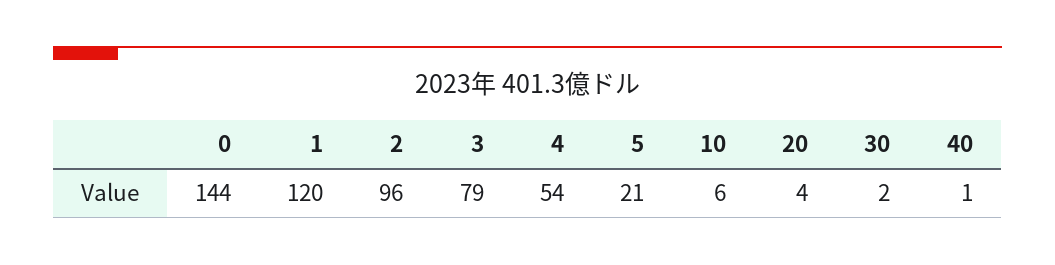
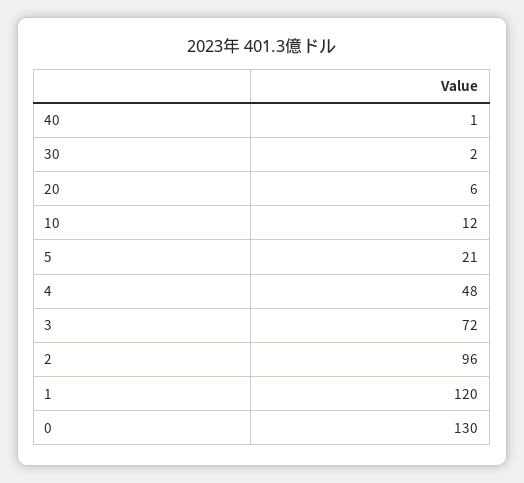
0: 144 -> 130
3: 79 -> 72
4: 54 -> 48
10: 6 -> 12
20: 4 -> 6

